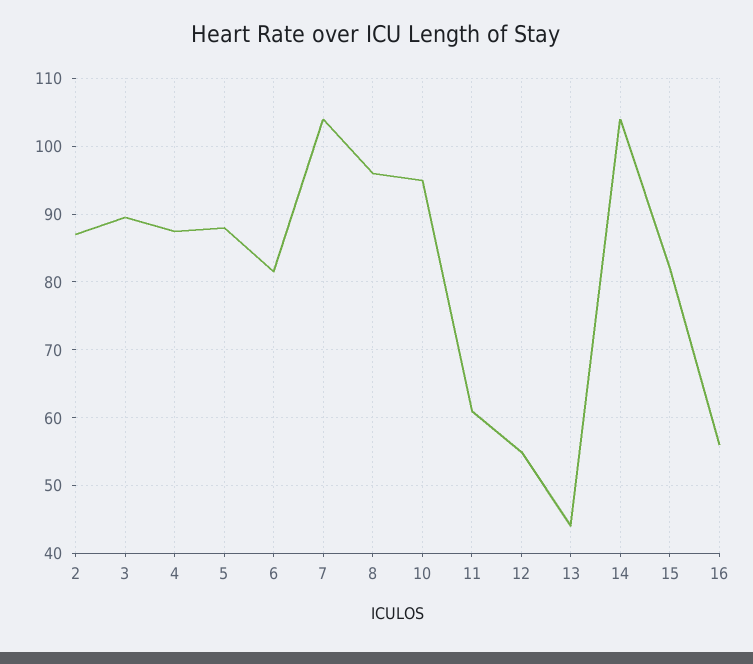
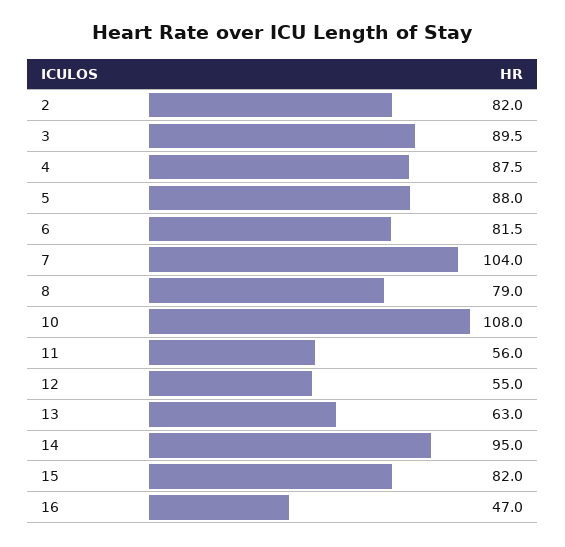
2: 87 -> 82
8: 96 -> 79
10: 95 -> 108
11: 61 -> 56
13: 44 -> 63
14: 104 -> 95
16: 56 -> 47

